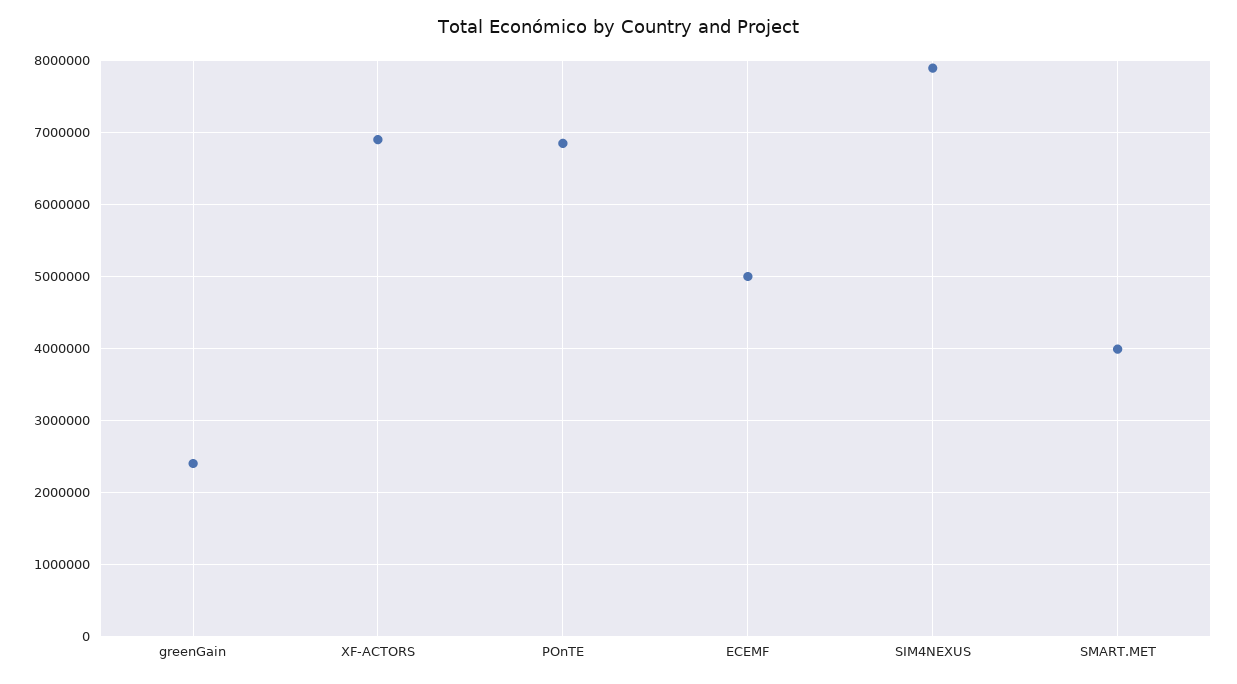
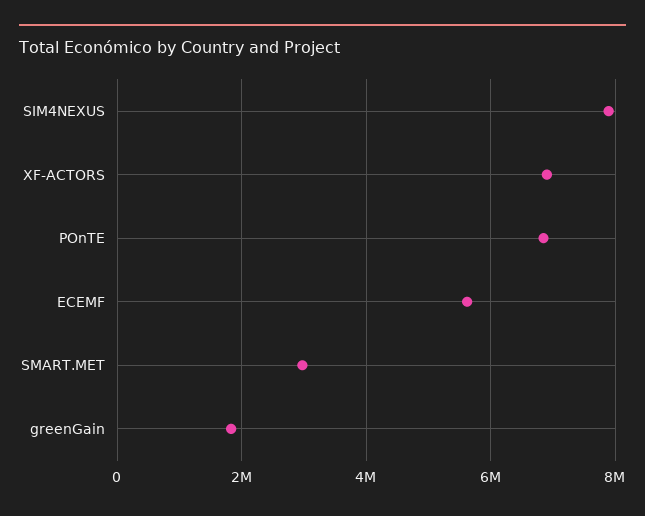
greenGain: 2400000 -> 1800000
ECEMF: 5000000 -> 5600000
SMART.MET: 4000000 -> 3000000

